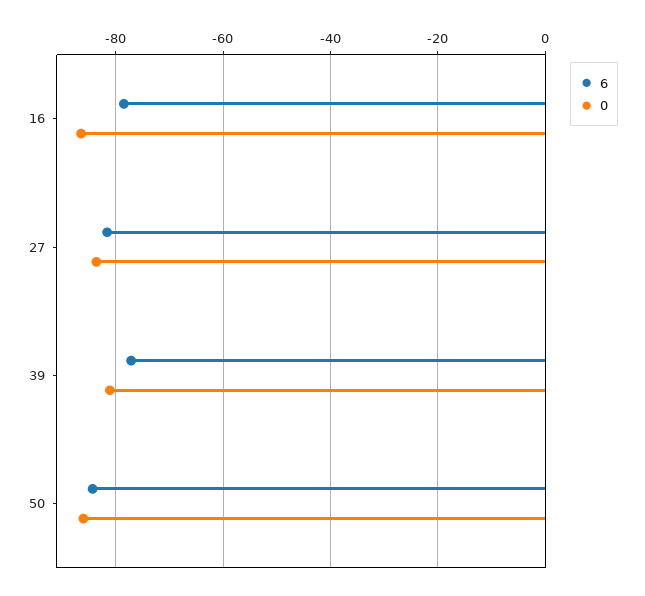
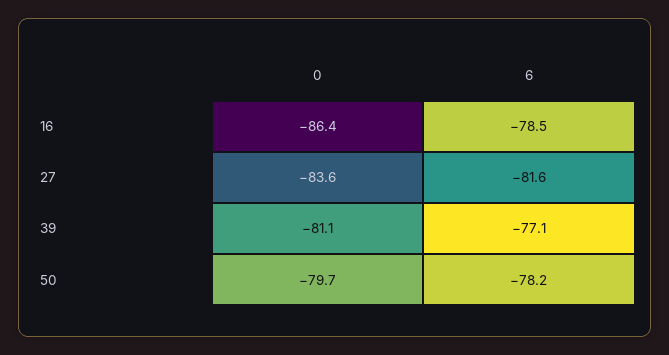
6, 50: -84 -> -78.2
0, 50: -86 -> -79.7

